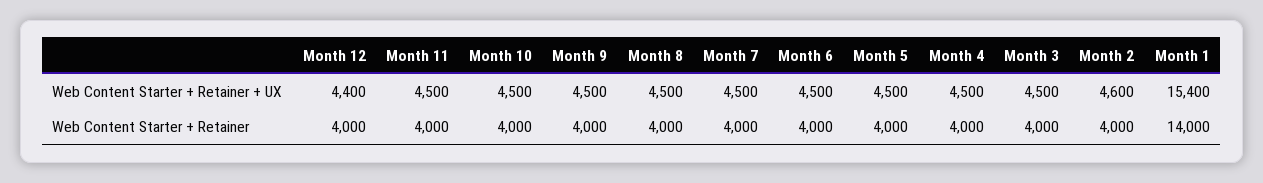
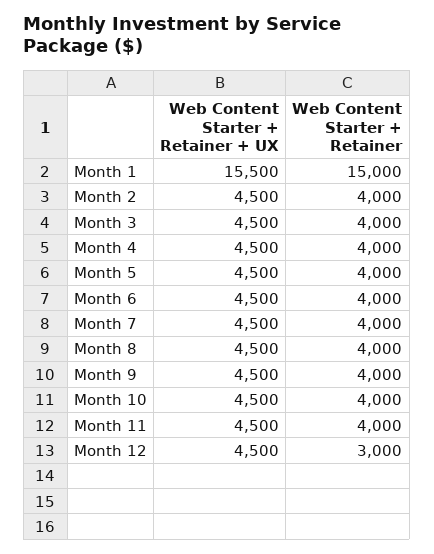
Month 12, Web Content Starter + Retainer + UX: 4400 -> 4500
Month 2, Web Content Starter + Retainer + UX: 4600 -> 4500
Month 1, Web Content Starter + Retainer + UX: 15400 -> 15500
Month 12, Web Content Starter + Retainer: 4000 -> 3000
Month 1, Web Content Starter + Retainer: 14000 -> 15000

